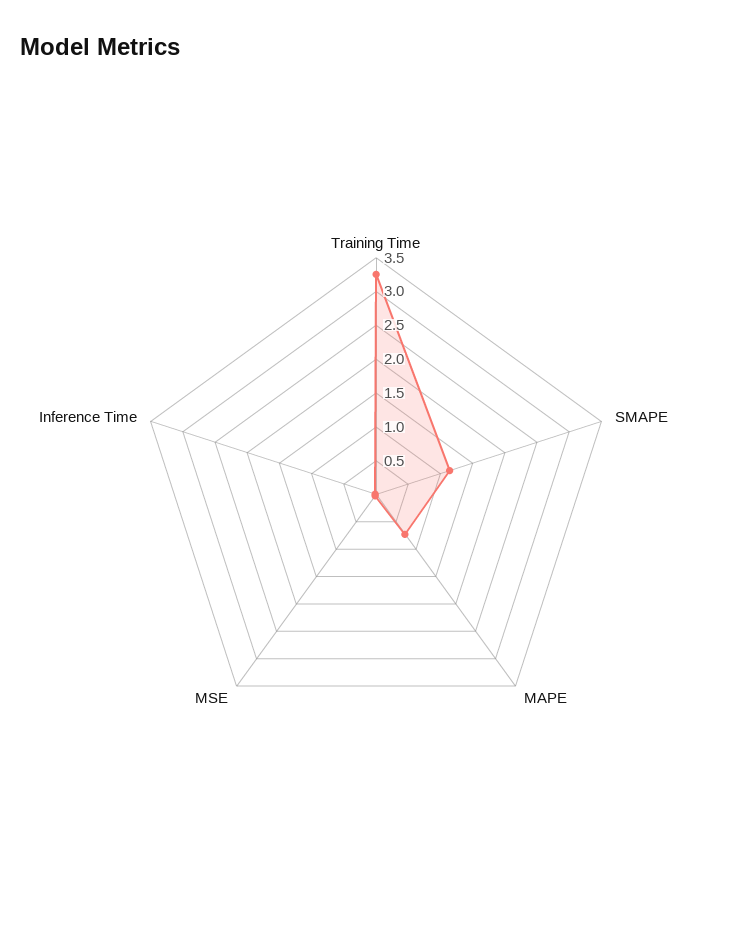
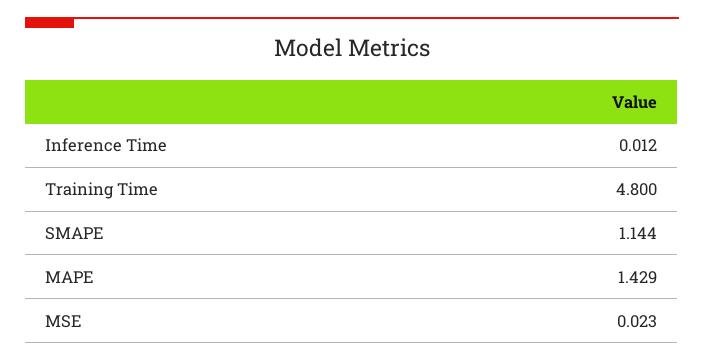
Training Time: 3.25 -> 4.8
MAPE: 0.75 -> 1.429

